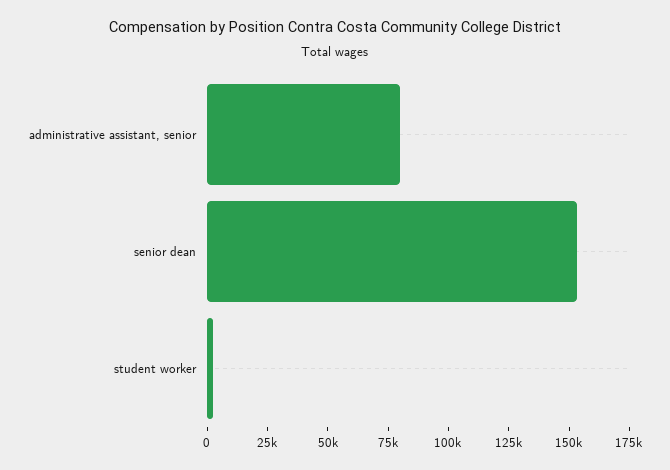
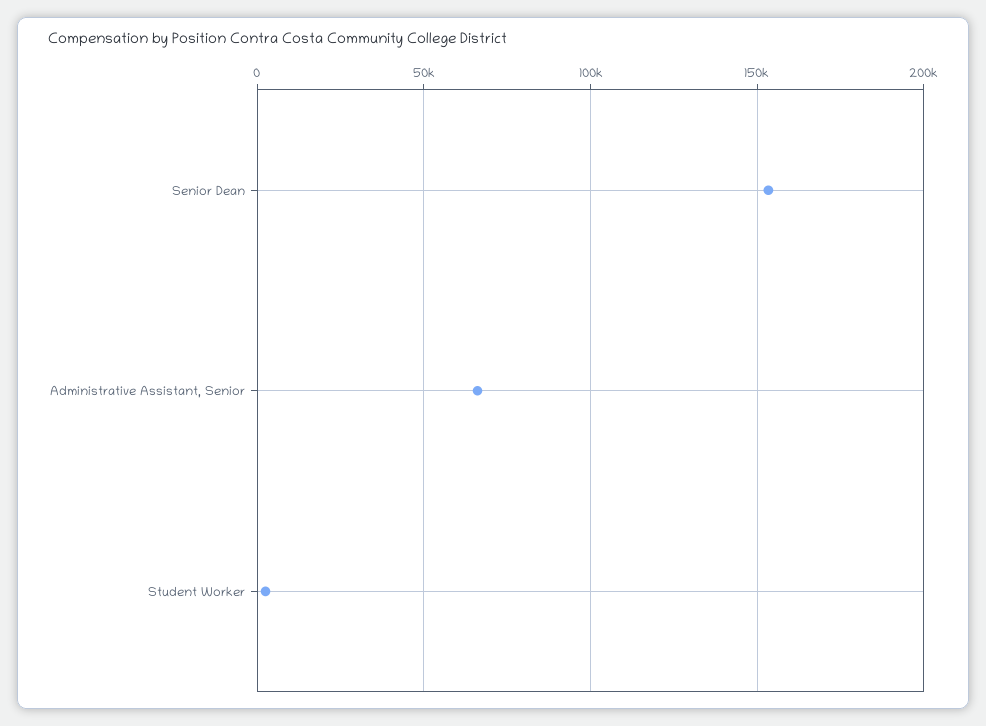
administrative assistant, senior: 80000 -> 65000

